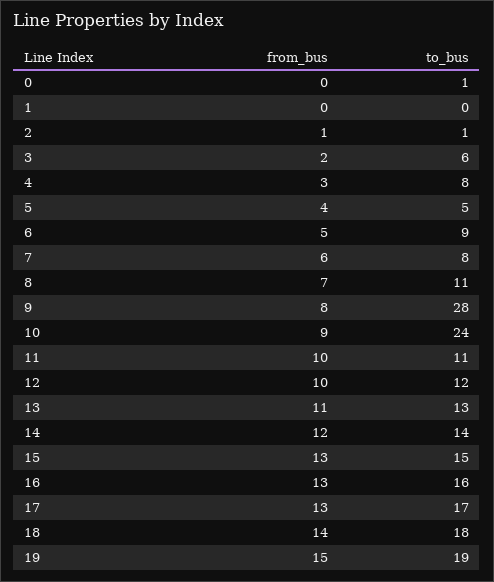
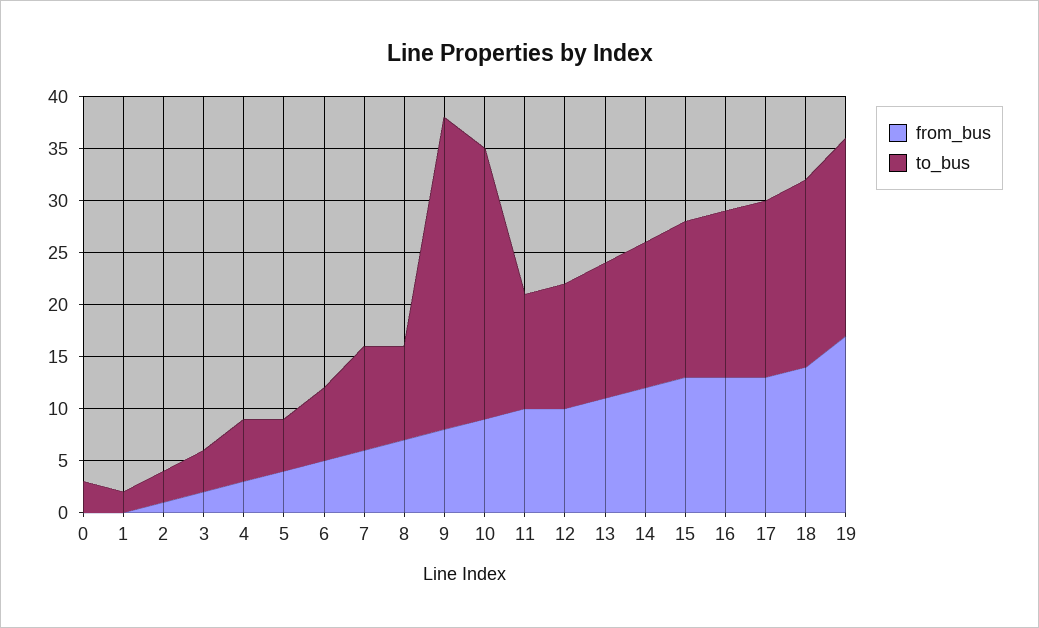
to_bus, 0: 1 -> 3
to_bus, 1: 0 -> 2
to_bus, 2: 1 -> 3
to_bus, 3: 6 -> 4
to_bus, 4: 8 -> 6
to_bus, 6: 9 -> 7
to_bus, 7: 8 -> 10
to_bus, 8: 11 -> 9
to_bus, 9: 28 -> 30
to_bus, 10: 24 -> 26
from_bus, 19: 15 -> 17

